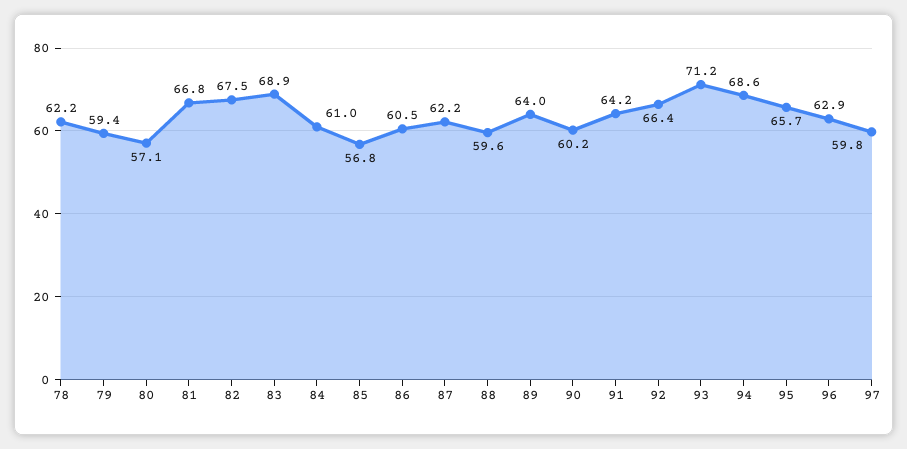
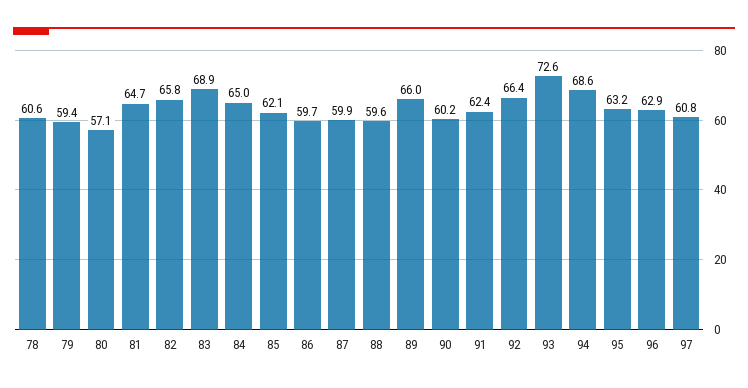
78: 62.2 -> 60.6
81: 66.8 -> 64.7
82: 67.5 -> 65.8
84: 61 -> 65
85: 56.8 -> 62.1
86: 60.5 -> 59.7
87: 62.2 -> 59.9
89: 64 -> 66
91: 64.2 -> 62.4
93: 71.2 -> 72.6
95: 65.7 -> 63.2
97: 59.8 -> 60.8

